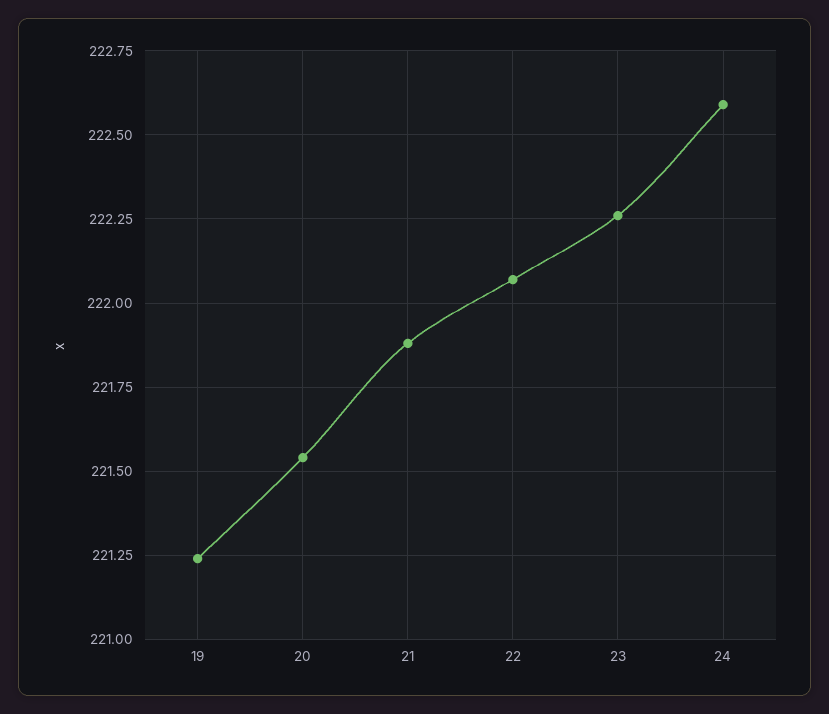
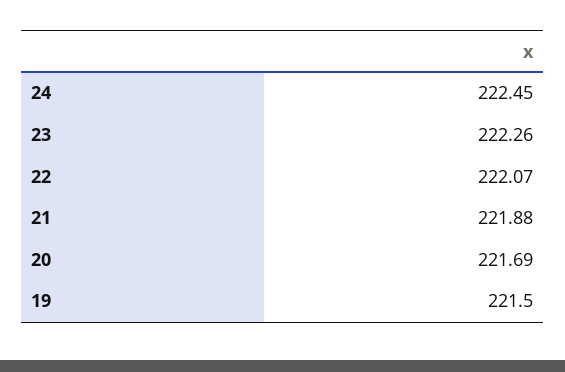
19: 221.25 -> 221.5
20: 221.55 -> 221.69
24: 222.6 -> 222.45

